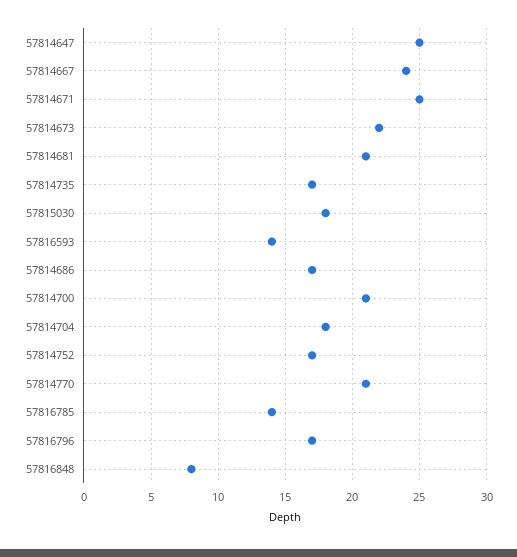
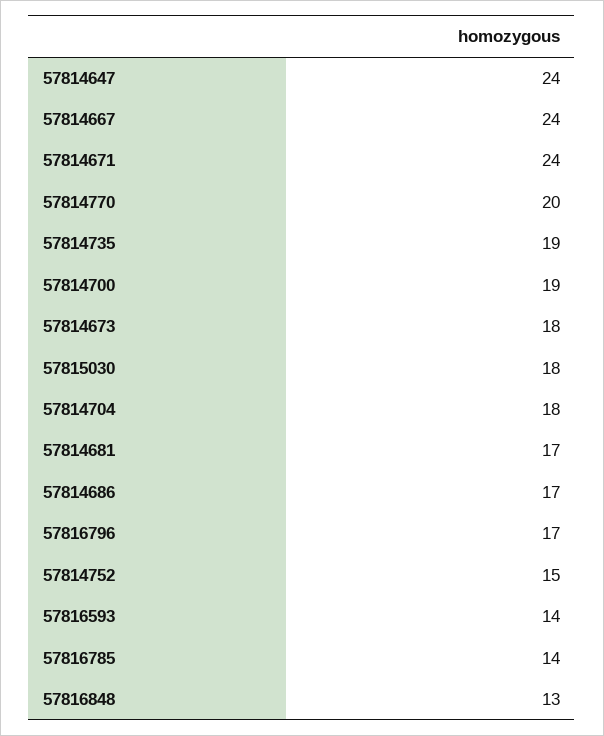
57814647: 25 -> 24
57814671: 25 -> 24
57814673: 22 -> 18
57814681: 21 -> 17
57814735: 17 -> 19
57814700: 21 -> 19
57814752: 17 -> 15
57814770: 21 -> 20
57816848: 8 -> 13

